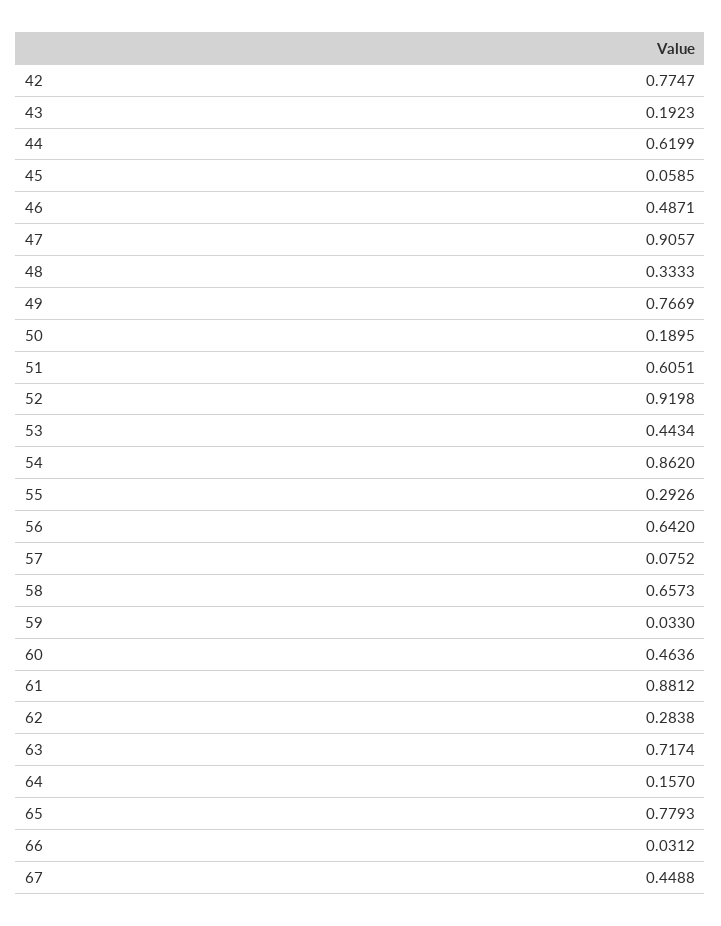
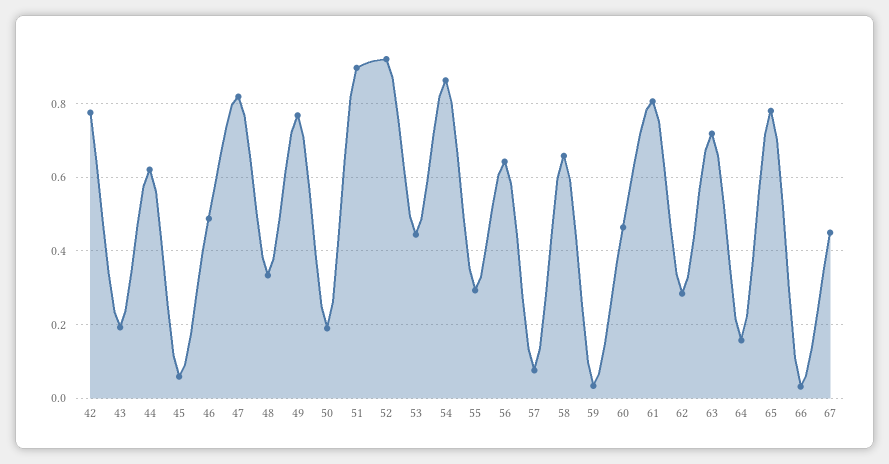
47: 0.9057 -> 0.82
51: 0.6051 -> 0.9
61: 0.8812 -> 0.8

